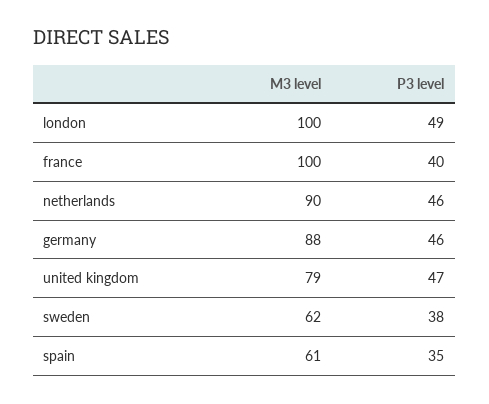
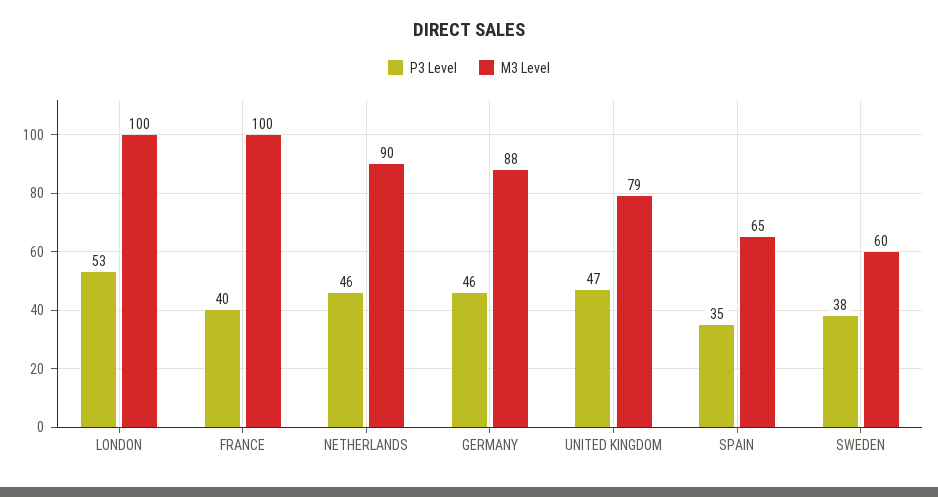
P3 level, london: 49 -> 53
M3 level, sweden: 62 -> 60
M3 level, spain: 61 -> 65

